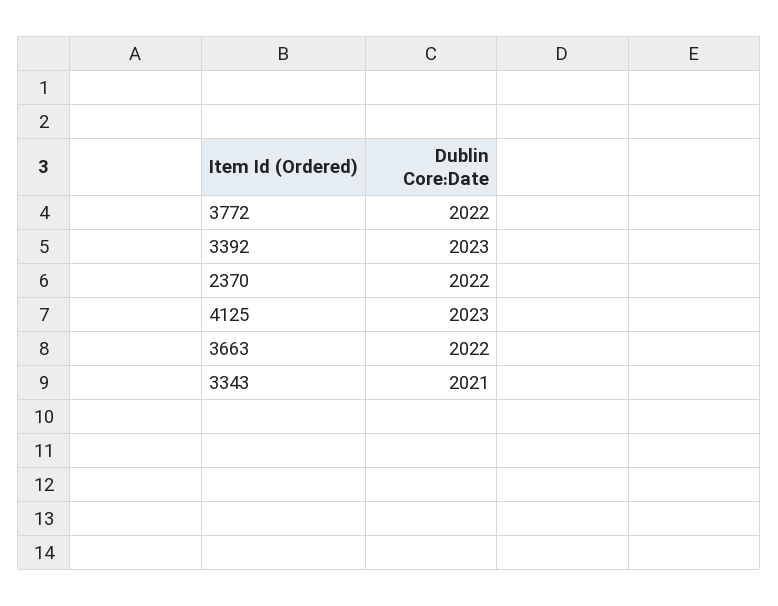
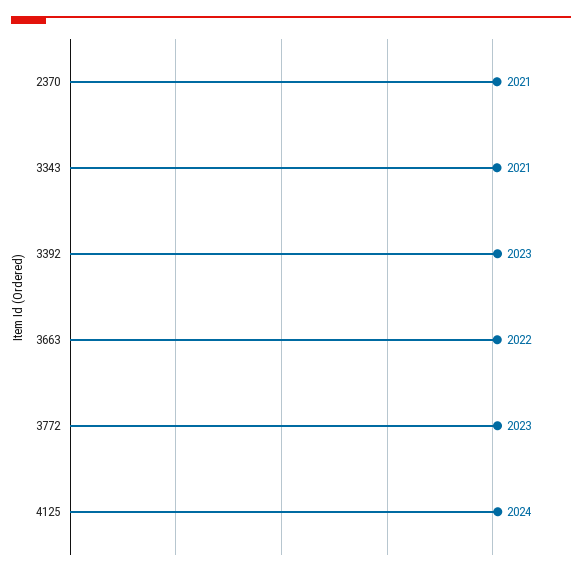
3772: 2022 -> 2023
2370: 2022 -> 2021
4125: 2023 -> 2024

